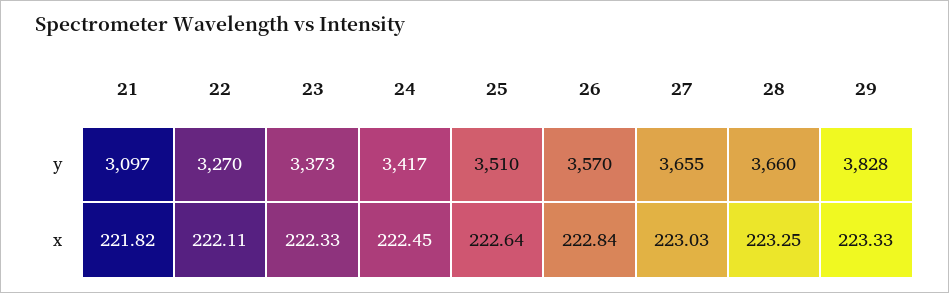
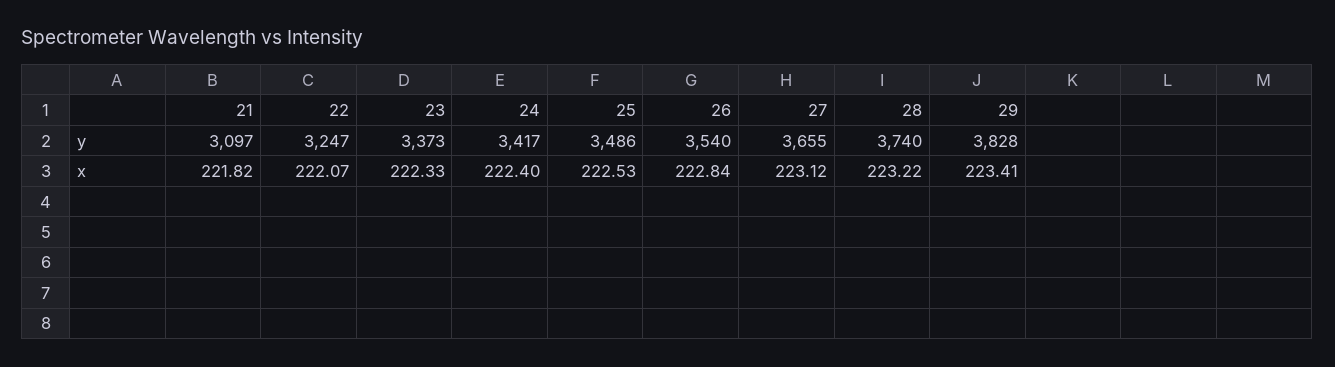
22, y: 3270 -> 3247
25, y: 3510 -> 3486
26, y: 3570 -> 3540
28, y: 3660 -> 3740
22, x: 222.11 -> 222.07
24, x: 222.45 -> 222.4
25, x: 222.64 -> 222.53
27, x: 223.03 -> 223.12
28, x: 223.25 -> 223.22
29, x: 223.33 -> 223.41

